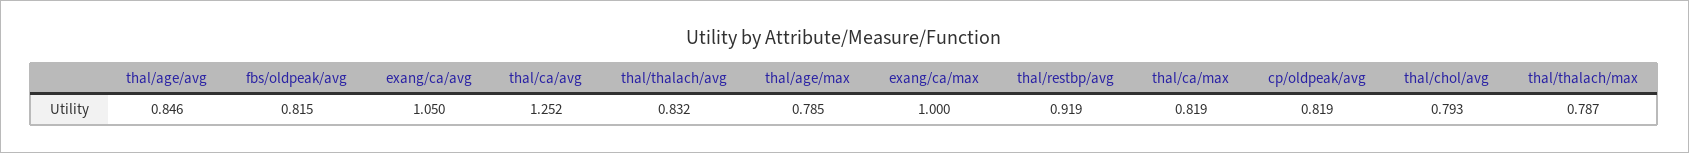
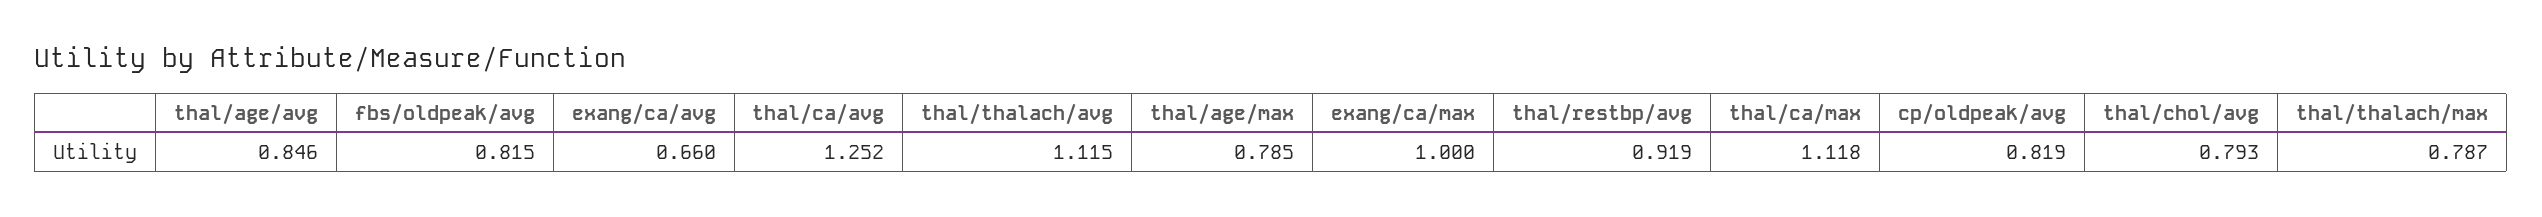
exang/ca/avg: 1.05 -> 0.66
thal/thalach/avg: 0.832 -> 1.115
thal/ca/max: 0.819 -> 1.118

